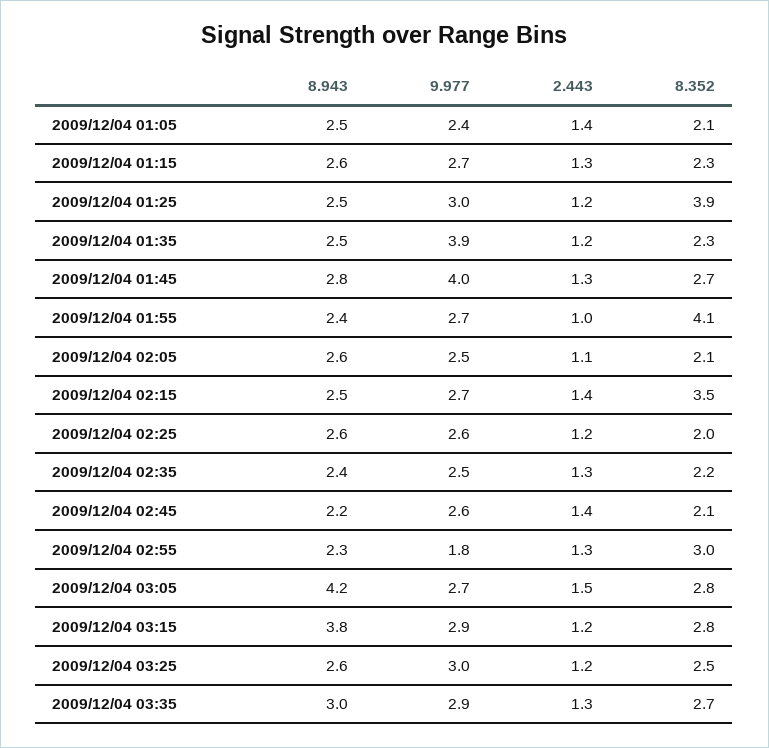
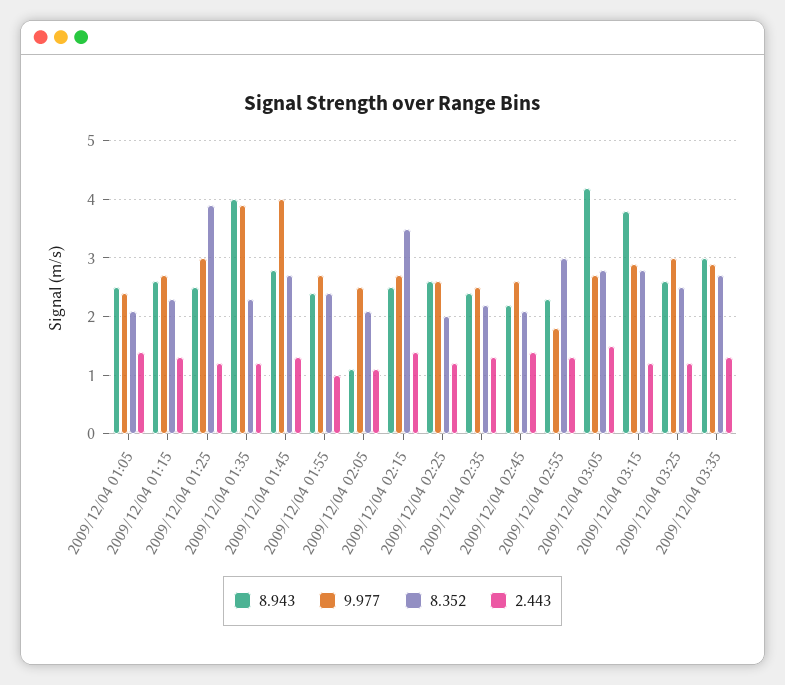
8.943, 2009/12/04 01:35: 2.5 -> 4
8.352, 2009/12/04 01:55: 4.1 -> 2.5
8.943, 2009/12/04 02:05: 2.6 -> 1

